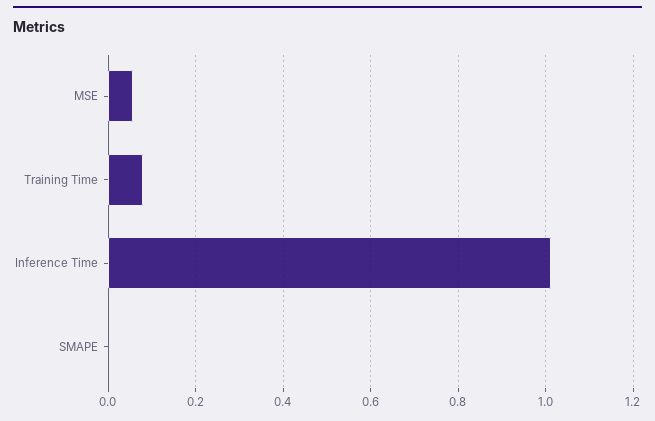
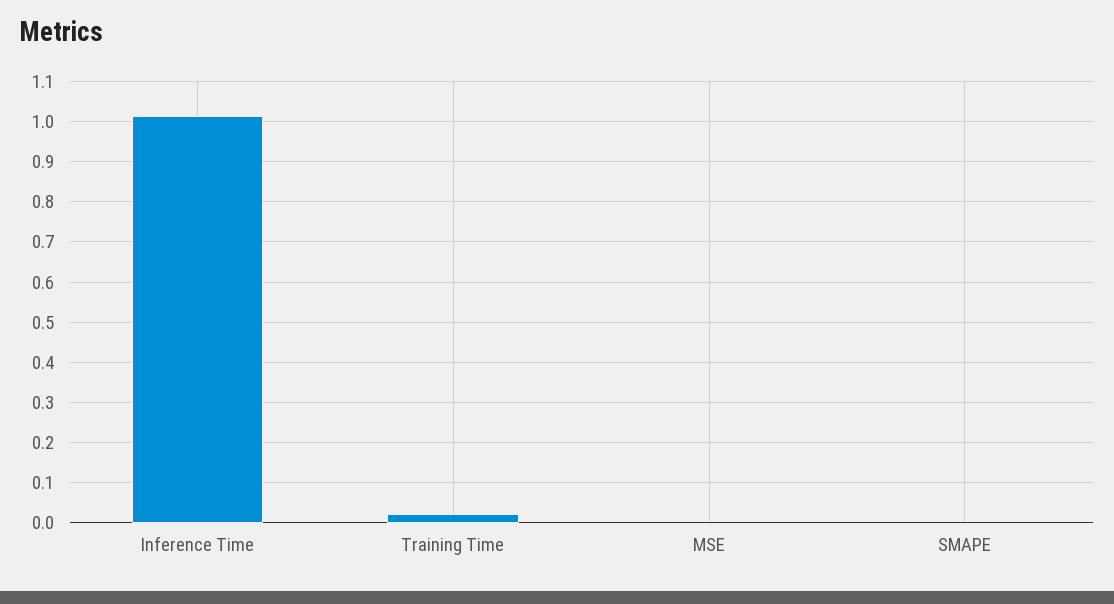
MSE: 0.06 -> 0
Training Time: 0.08 -> 0.02

